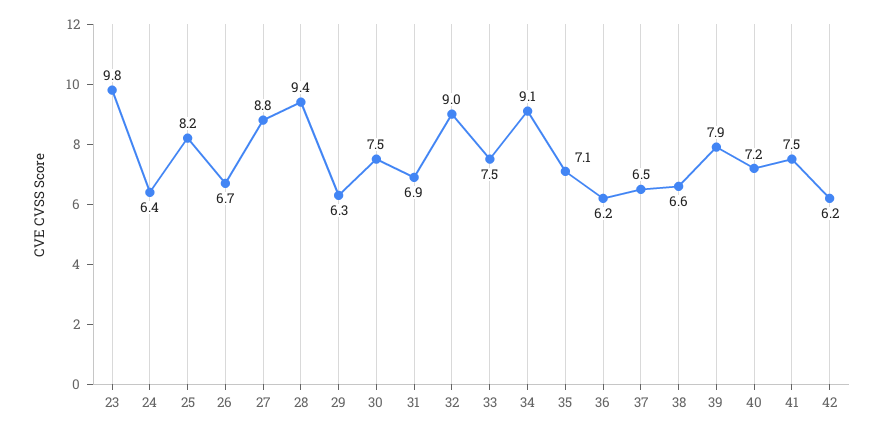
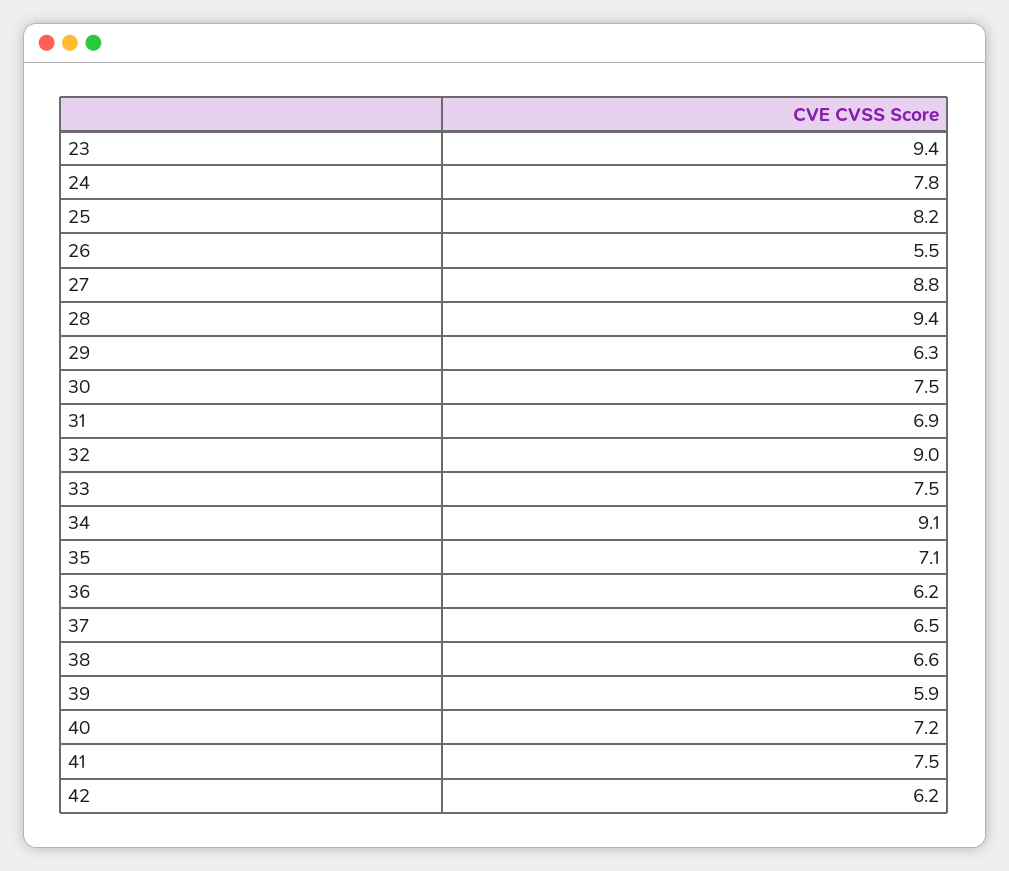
23: 9.8 -> 9.4
24: 6.4 -> 7.8
26: 6.7 -> 5.5
39: 7.9 -> 5.9

